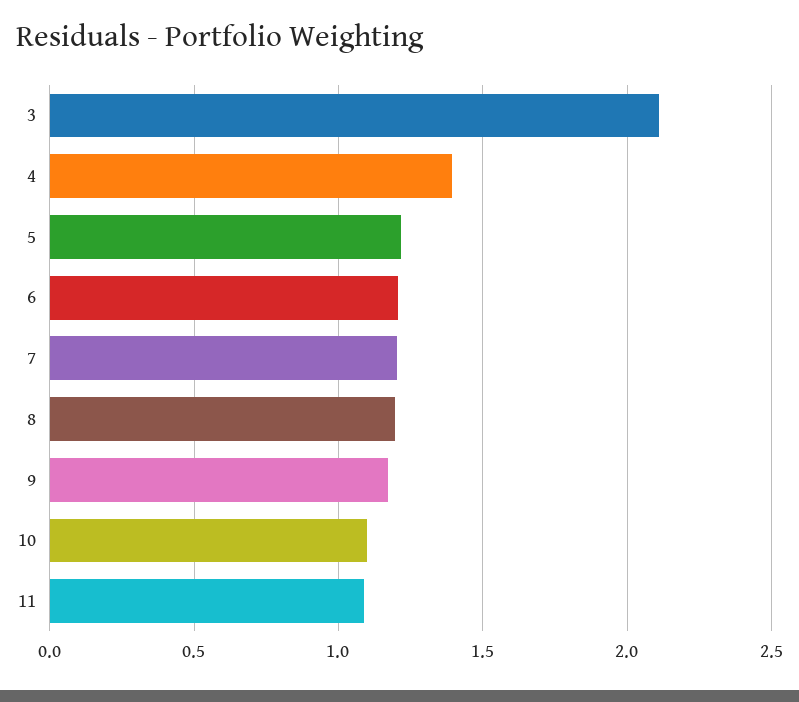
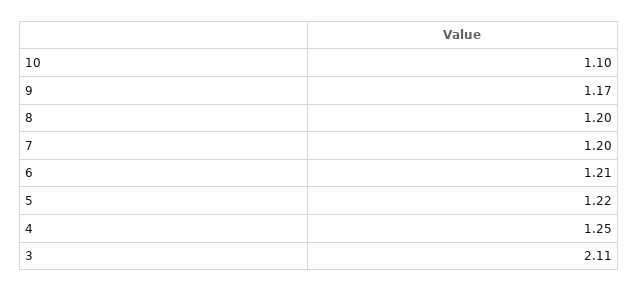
4: 1.4 -> 1.25
11: 1.1 -> none

